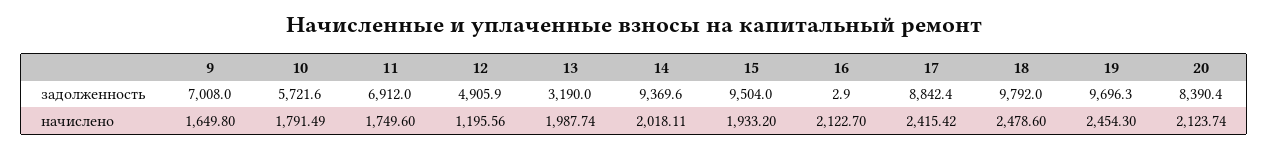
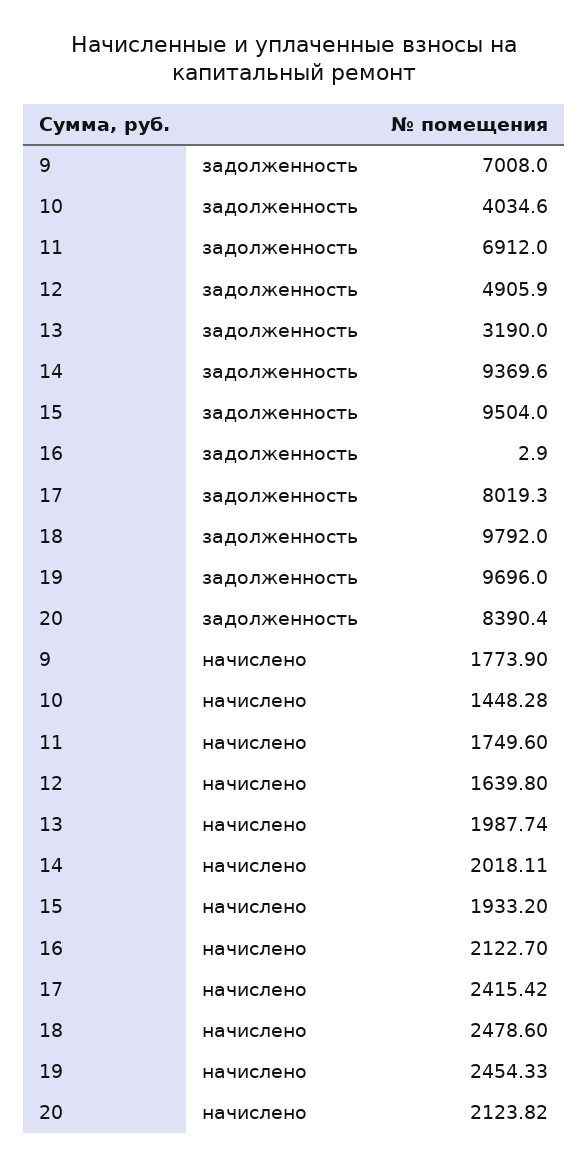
10, задолженность: 5721.6 -> 4034.6
17, задолженность: 8842.4 -> 8019.3
19, задолженность: 9696.3 -> 9696
9, начислено: 1649.8 -> 1773.9
10, начислено: 1791.49 -> 1448.28
12, начислено: 1195.56 -> 1639.8
19, начислено: 2454.3 -> 2454.33
20, начислено: 2123.74 -> 2123.82

